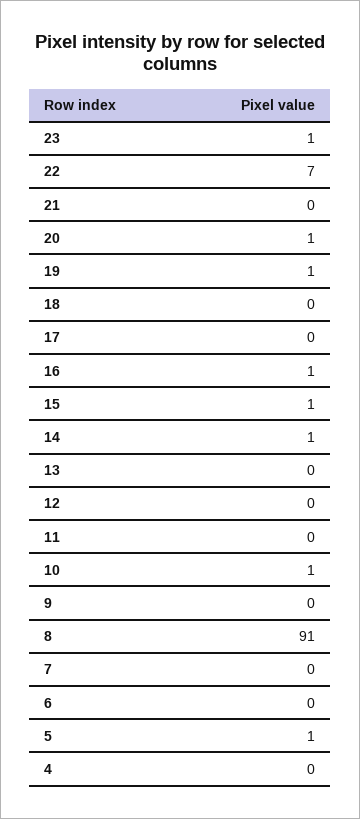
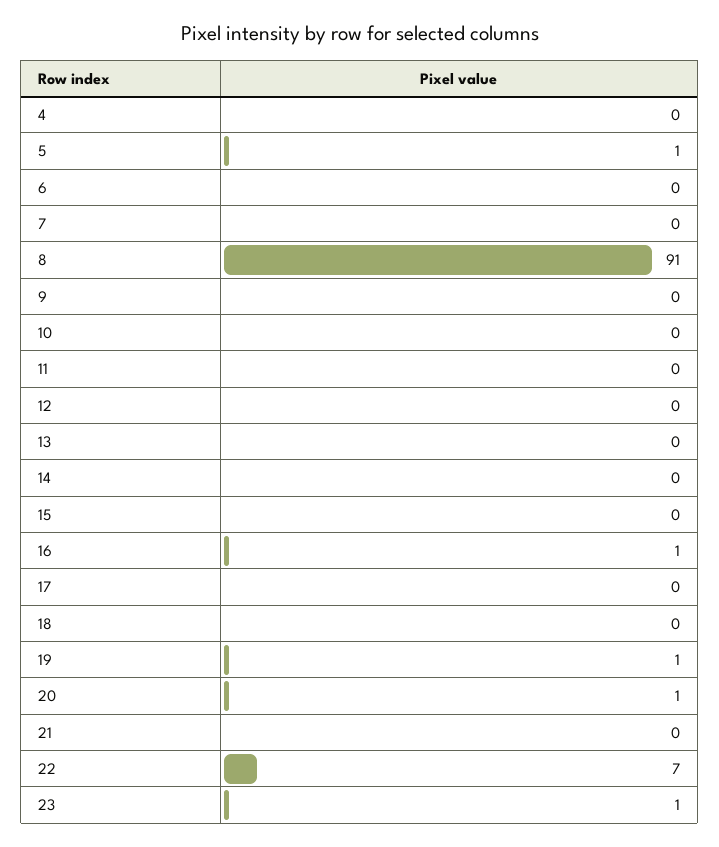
15: 1 -> 0
14: 1 -> 0
10: 1 -> 0

